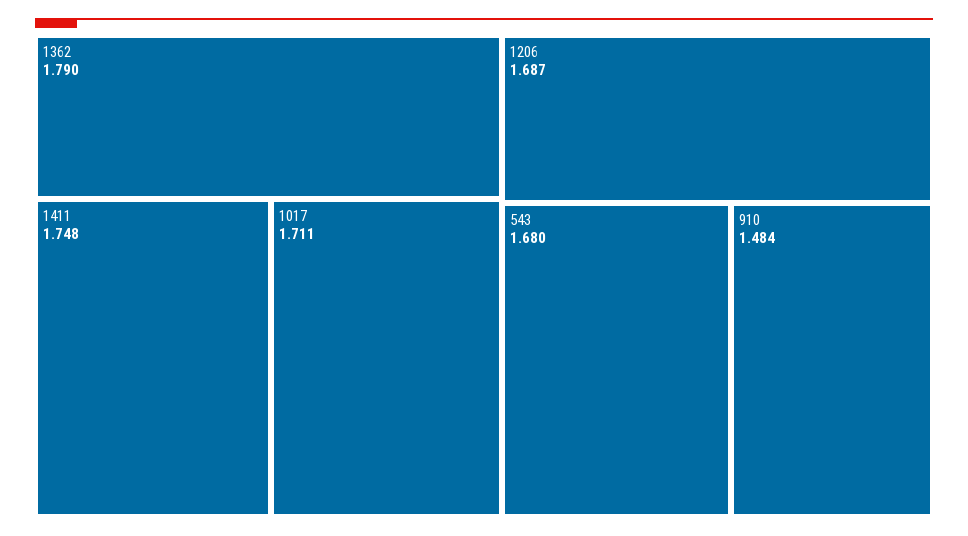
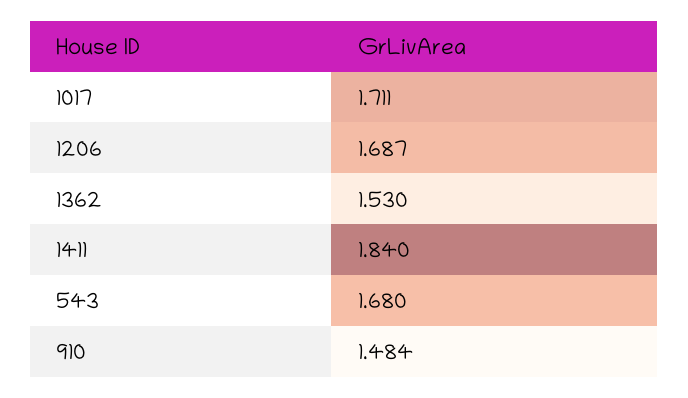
1362: 1.79 -> 1.53
1411: 1.748 -> 1.84

